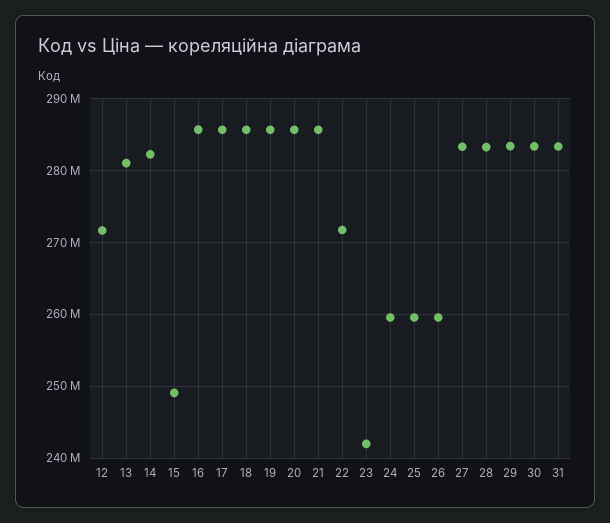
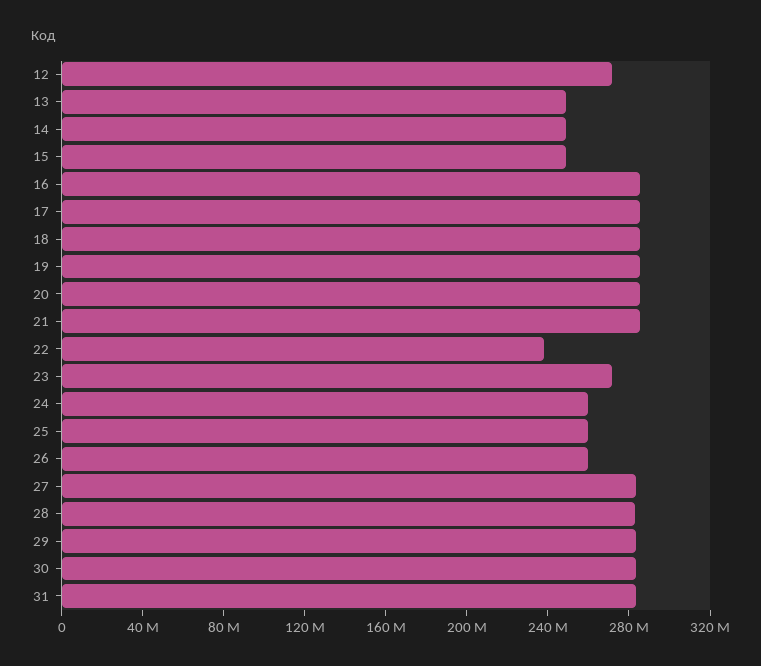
13: 281000000 -> 250000000
14: 282000000 -> 250000000
22: 272000000 -> 240000000
23: 242000000 -> 270000000

